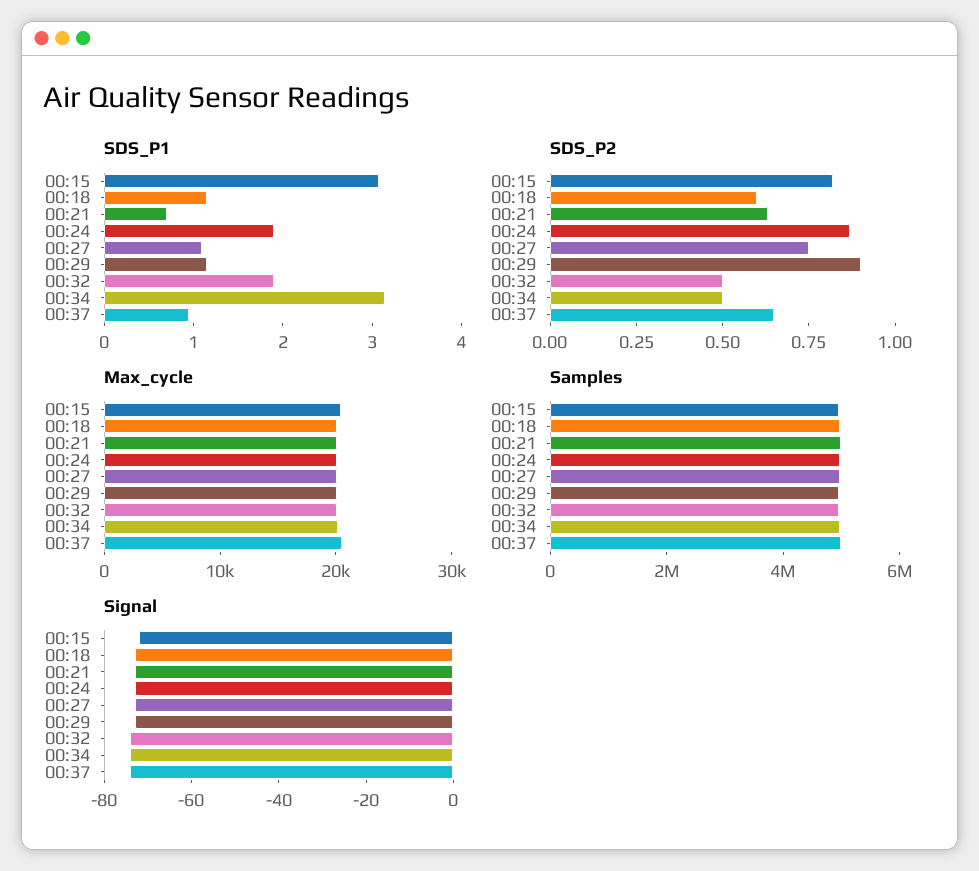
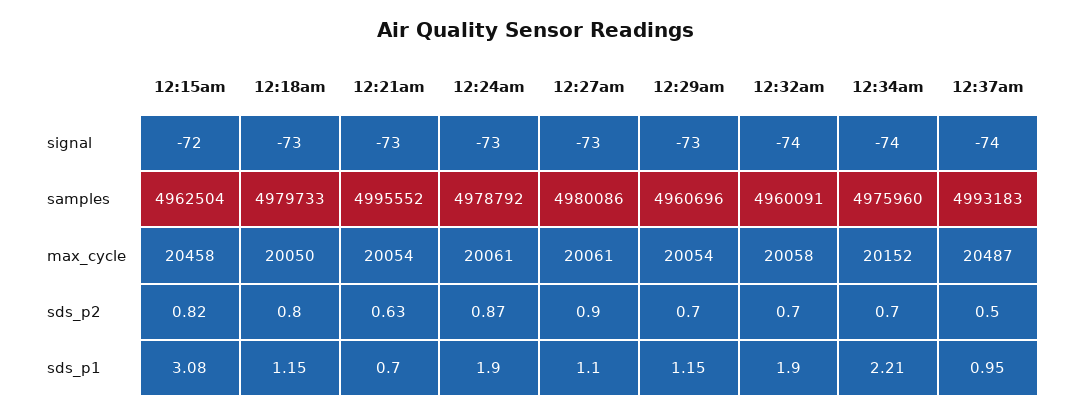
SDS_P1, 00:34: 3.2 -> 2.21
SDS_P2, 00:18: 0.6 -> 0.8
SDS_P2, 00:27: 0.75 -> 0.9
SDS_P2, 00:29: 0.9 -> 0.7
SDS_P2, 00:32: 0.5 -> 0.7
SDS_P2, 00:34: 0.5 -> 0.7
SDS_P2, 00:37: 0.65 -> 0.5

